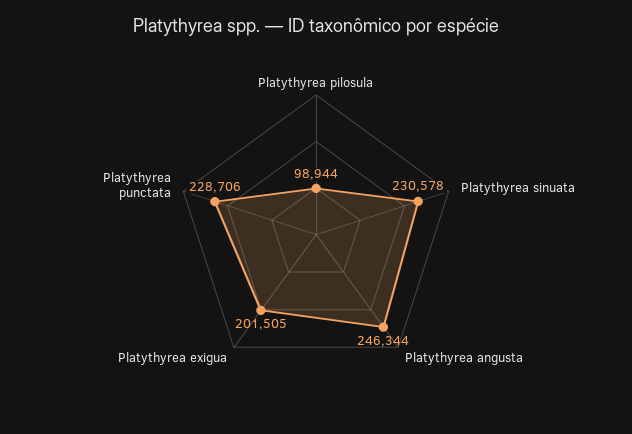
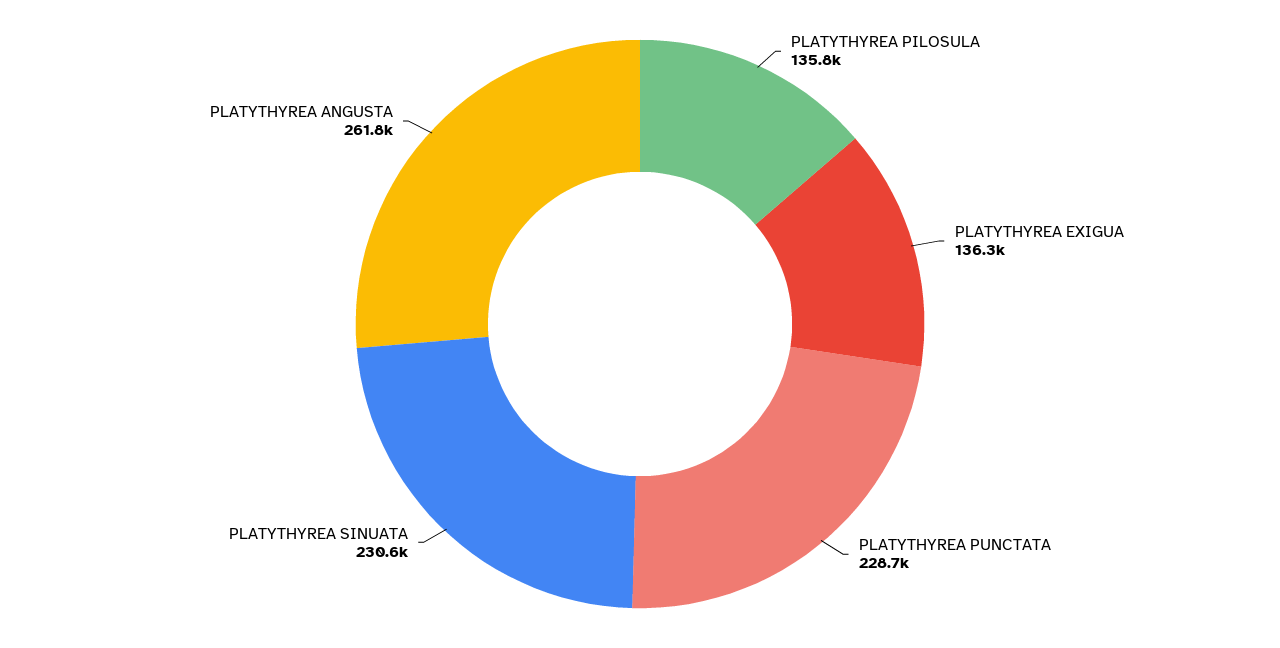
Platythyrea pilosula: 98944 -> 135800
Platythyrea angusta: 246344 -> 261800
Platythyrea exigua: 201505 -> 136300

